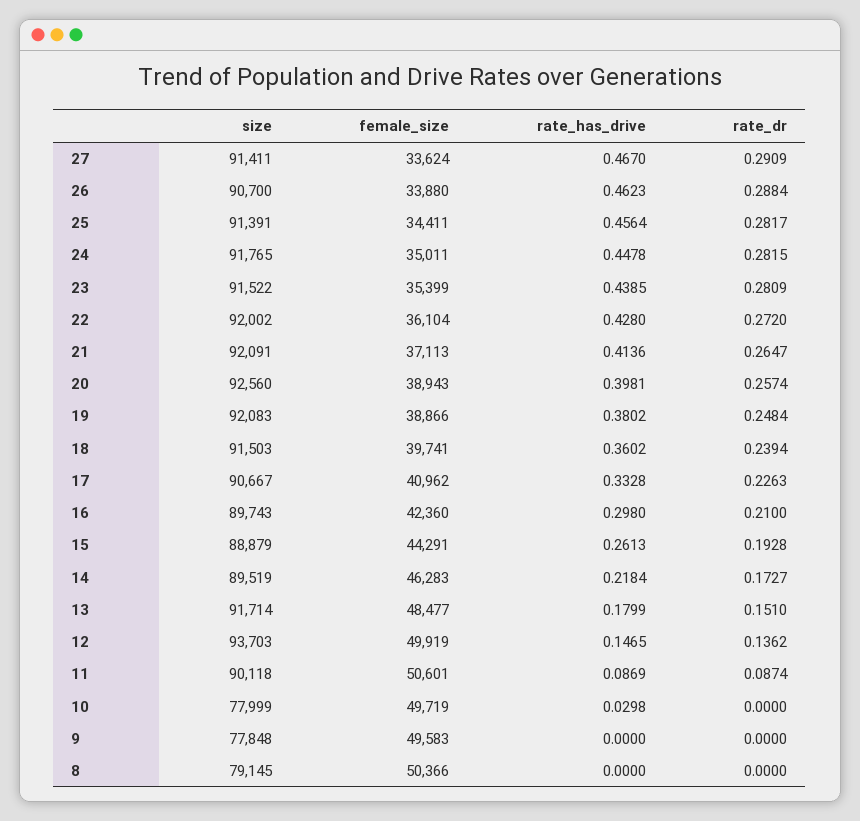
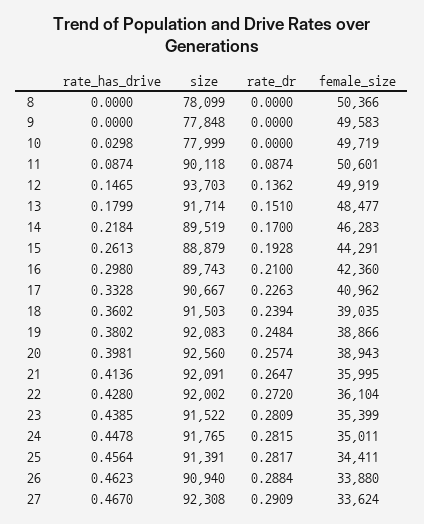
size, 27: 91411 -> 92308
size, 26: 90700 -> 90940
female_size, 21: 37113 -> 35995
female_size, 18: 39741 -> 39035
rate_dr, 14: 0.1727 -> 0.17
rate_has_drive, 11: 0.0869 -> 0.0874
size, 8: 79145 -> 78099

